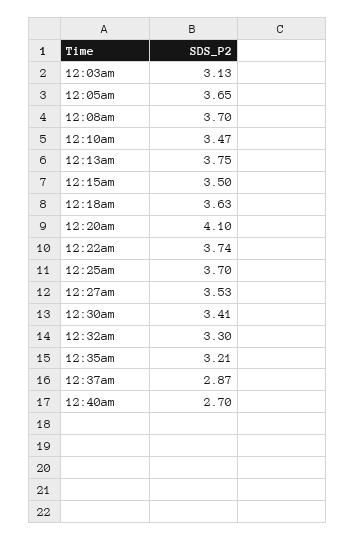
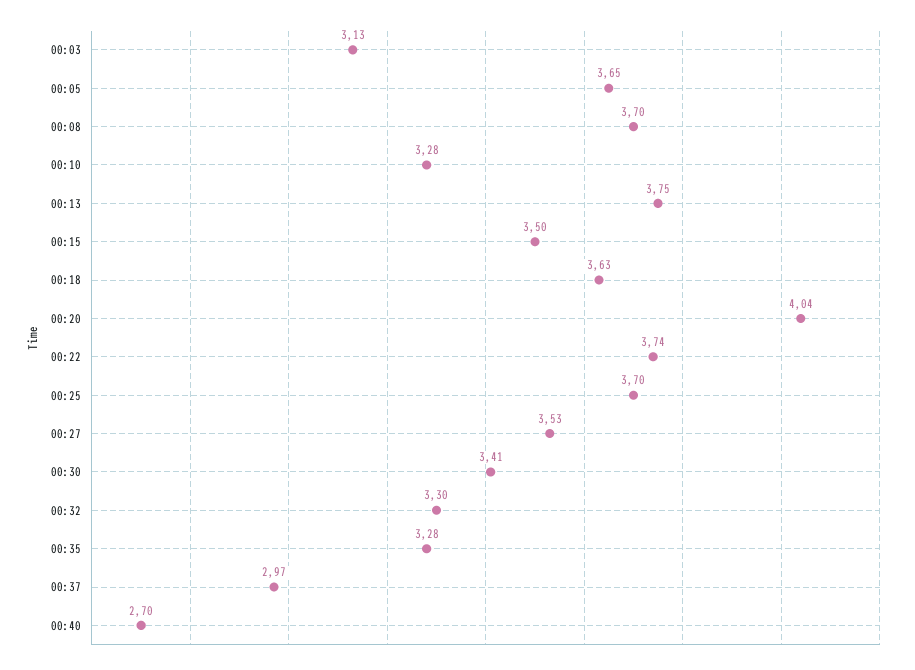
12:10am: 3.47 -> 3.28
12:20am: 4.1 -> 4.04
12:35am: 3.21 -> 3.28
12:37am: 2.87 -> 2.97

